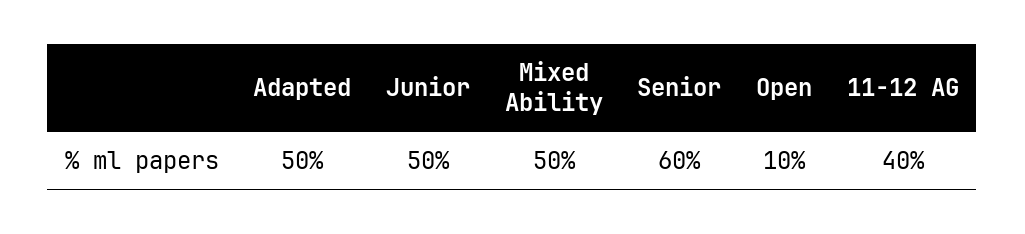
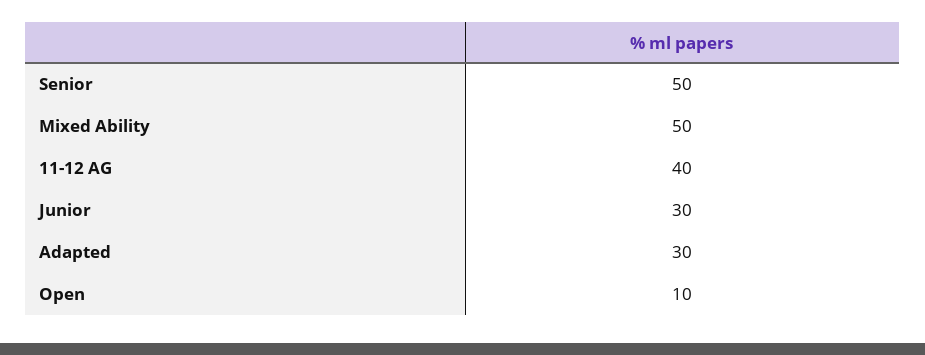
Adapted: 50 -> 30
Junior: 50 -> 30
Senior: 60 -> 50

